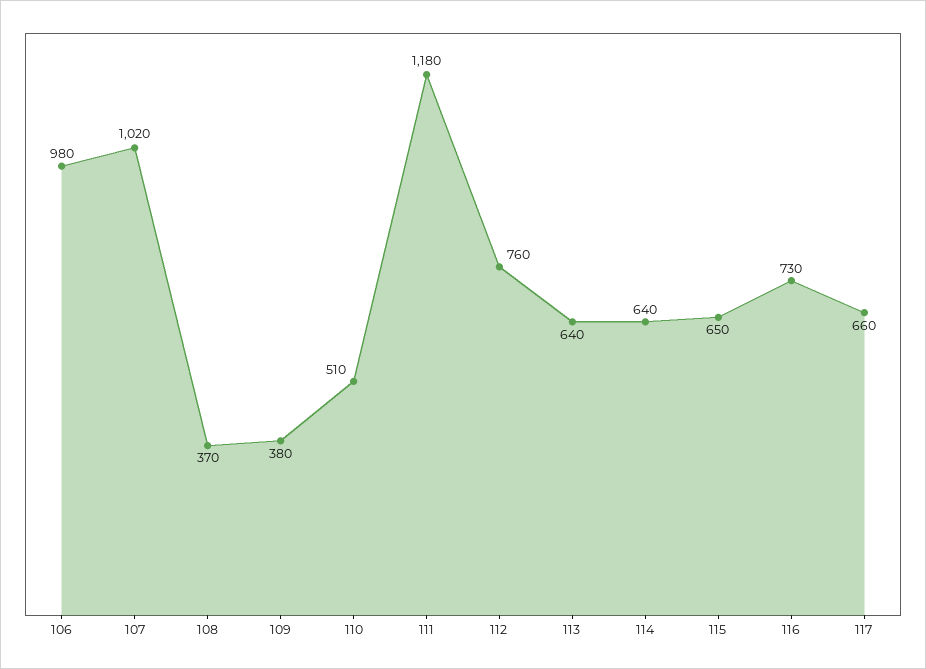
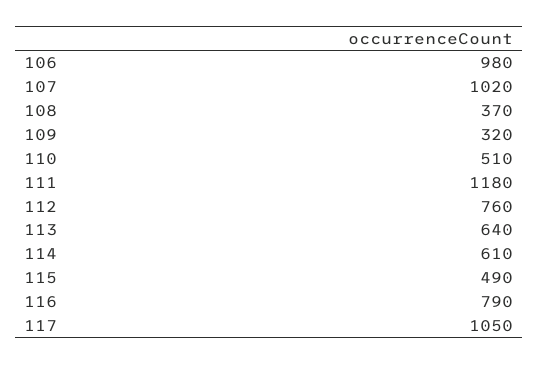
109: 380 -> 320
114: 640 -> 610
115: 650 -> 490
116: 730 -> 790
117: 660 -> 1050

